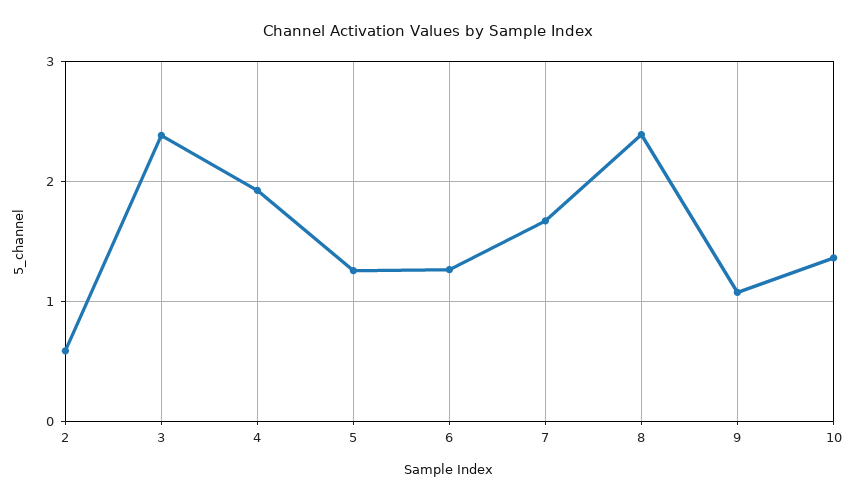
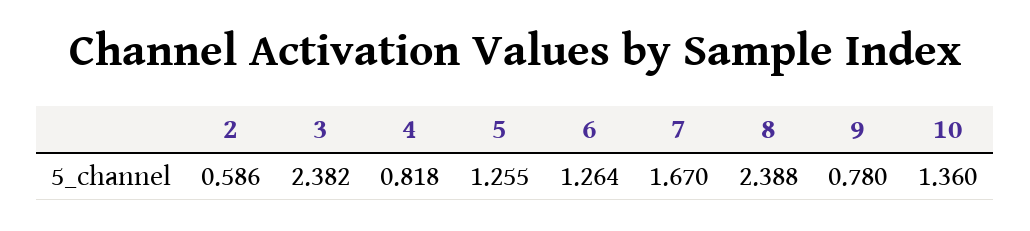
4: 1.9 -> 0.818
9: 1.1 -> 0.78

